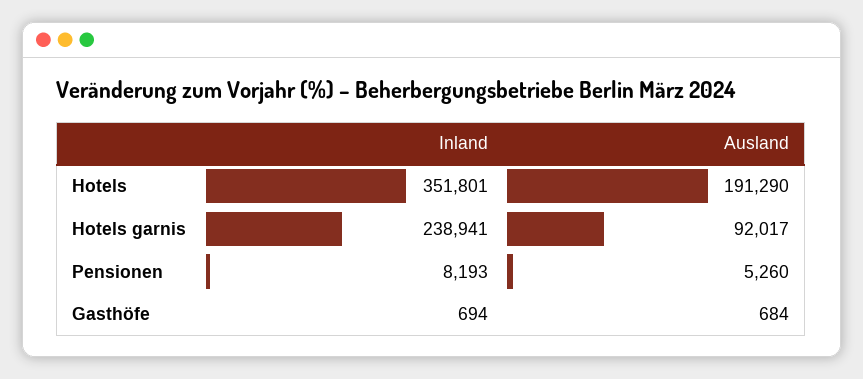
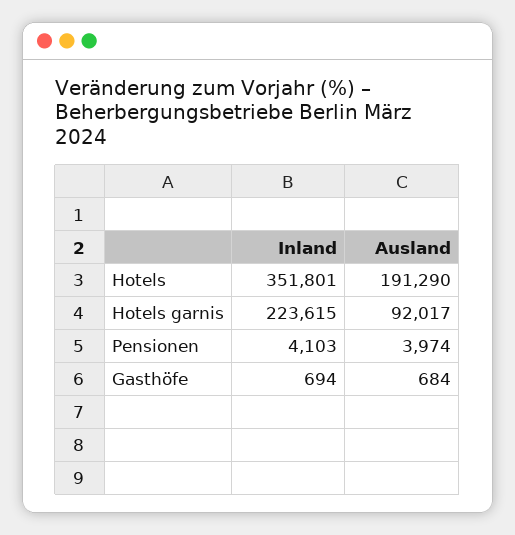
Inland, Hotels garnis: 238941 -> 223615
Inland, Pensionen: 8193 -> 4103
Ausland, Pensionen: 5260 -> 3974

